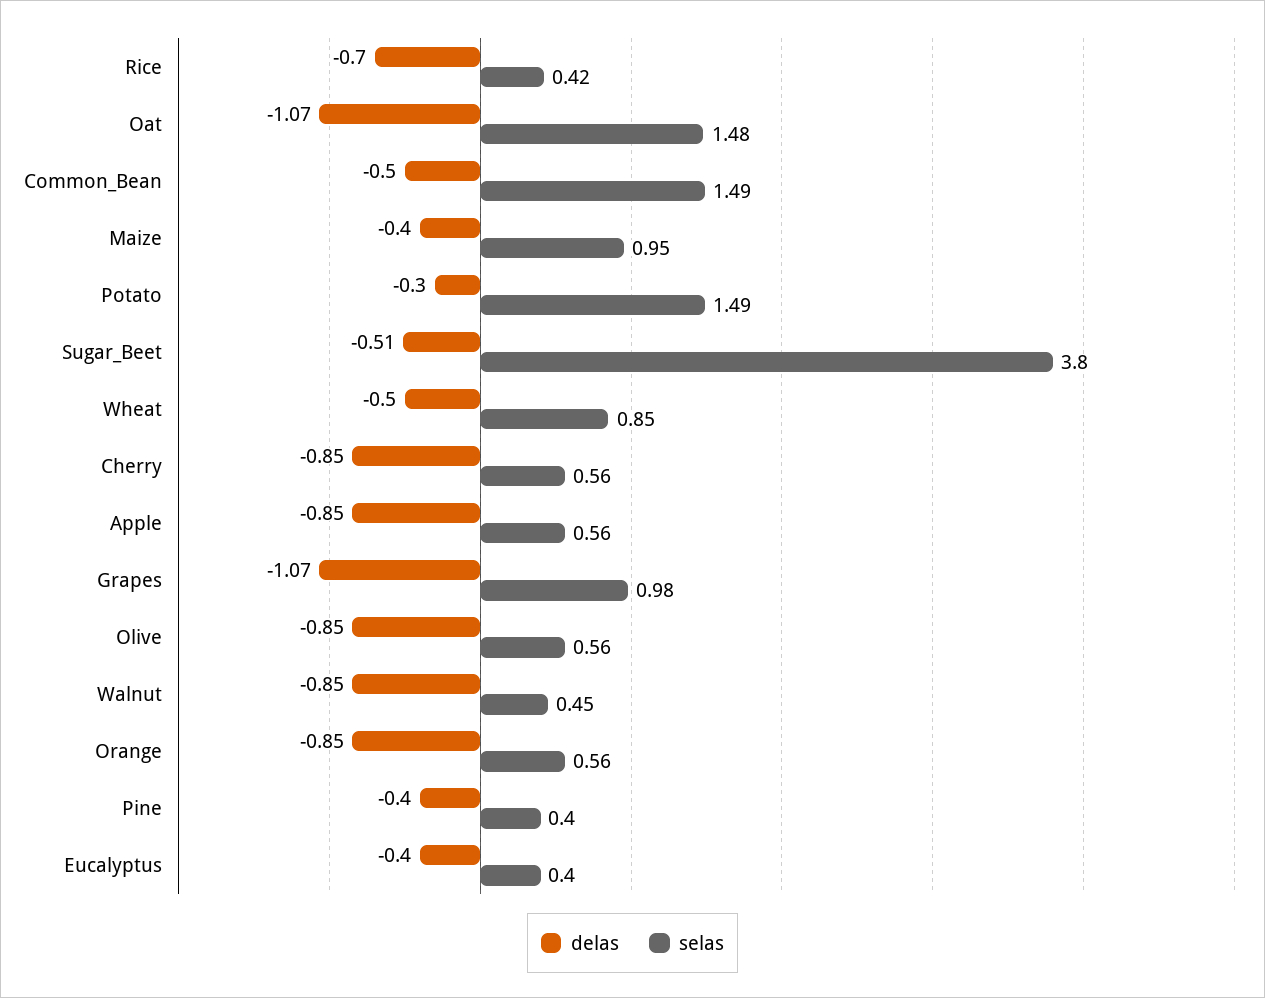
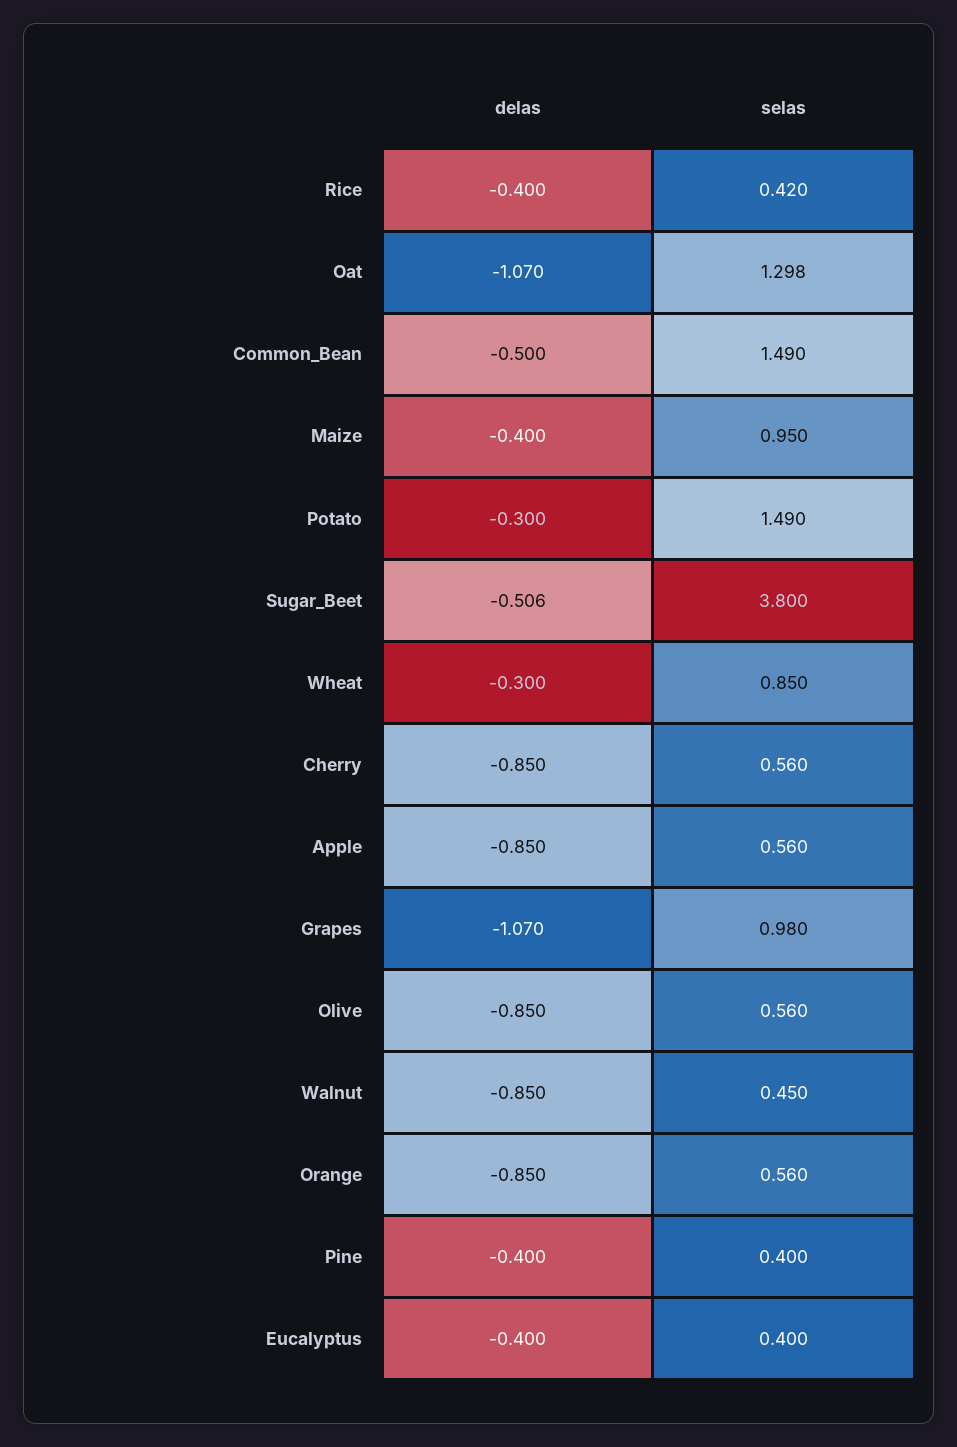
delas, Rice: -0.7 -> -0.4
selas, Oat: 1.48 -> 1.298
delas, Wheat: -0.5 -> -0.3

